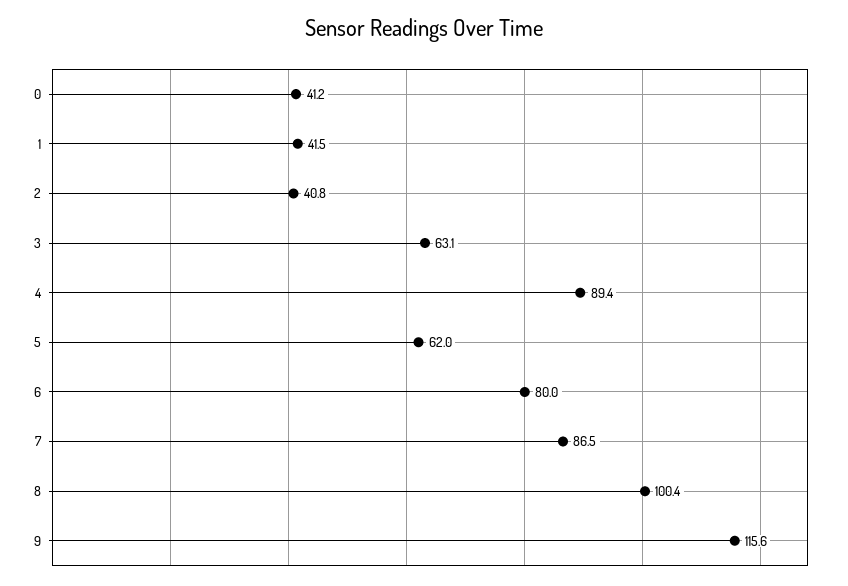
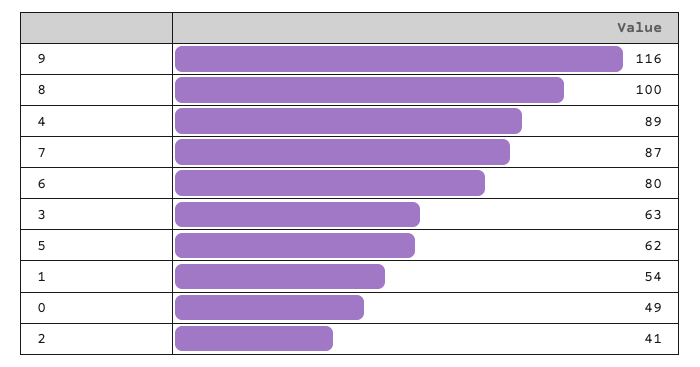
0: 41.2 -> 49
1: 41.5 -> 54

